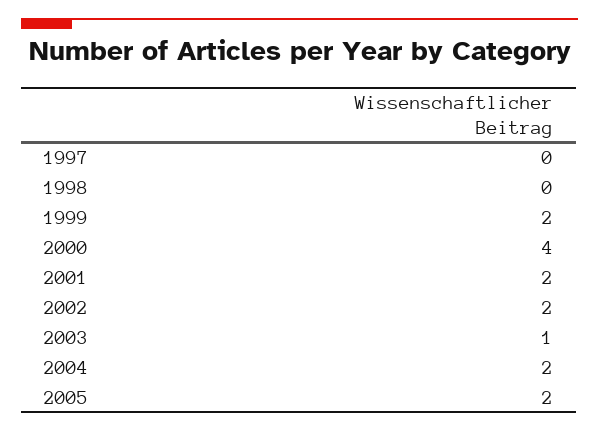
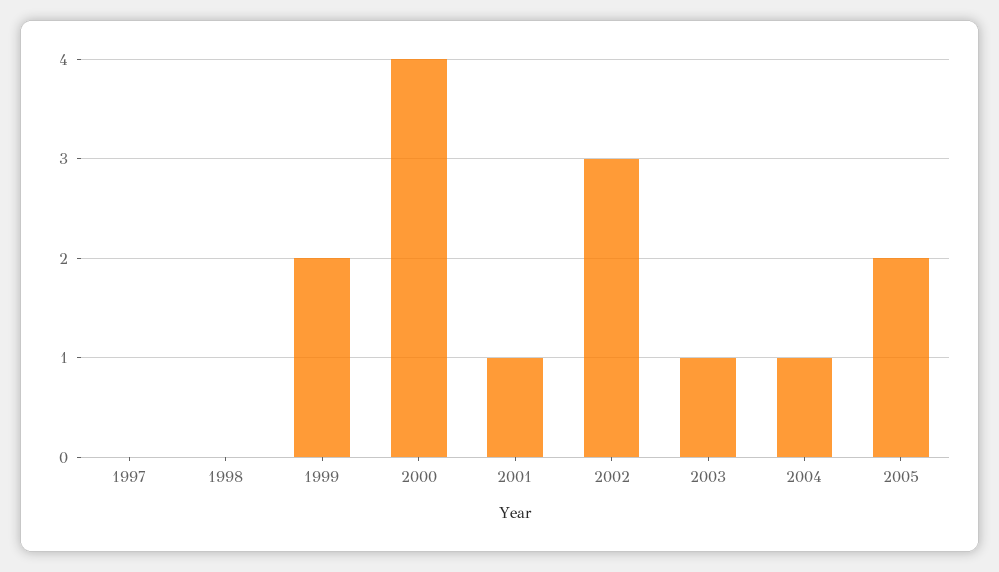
2001: 2 -> 1
2002: 2 -> 3
2004: 2 -> 1

